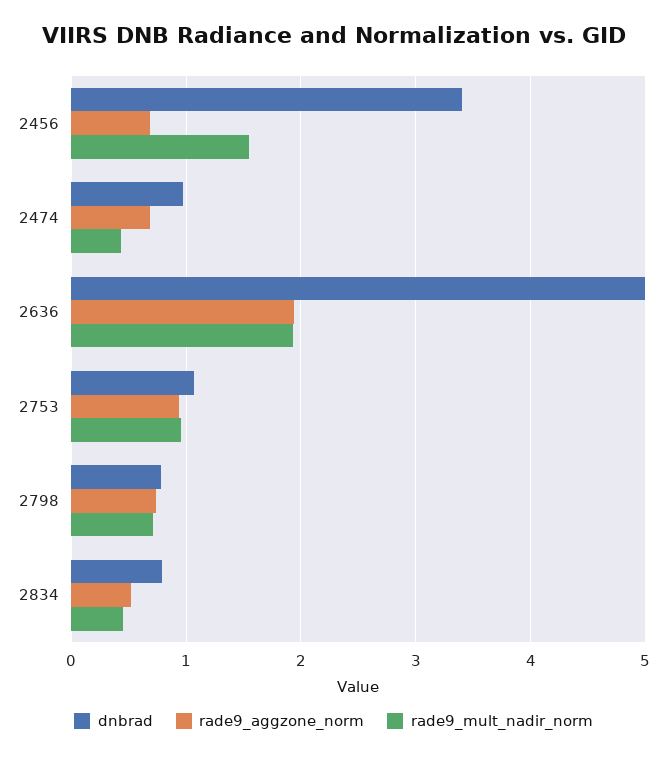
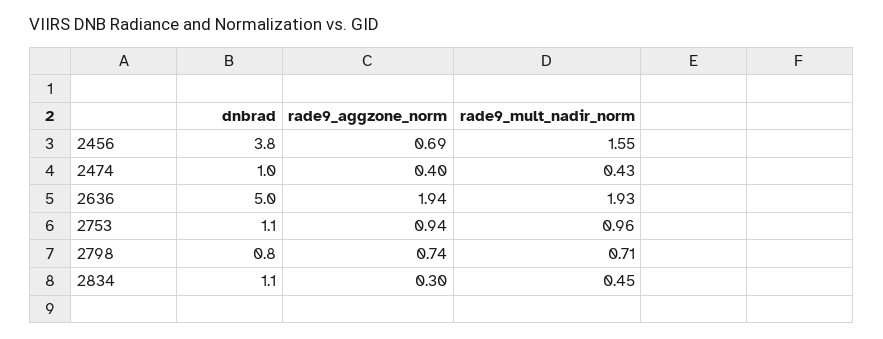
dnbrad, 2456: 3.4 -> 3.8
rade9_aggzone_norm, 2474: 0.7 -> 0.4
dnbrad, 2834: 0.8 -> 1.1
rade9_aggzone_norm, 2834: 0.5 -> 0.3

